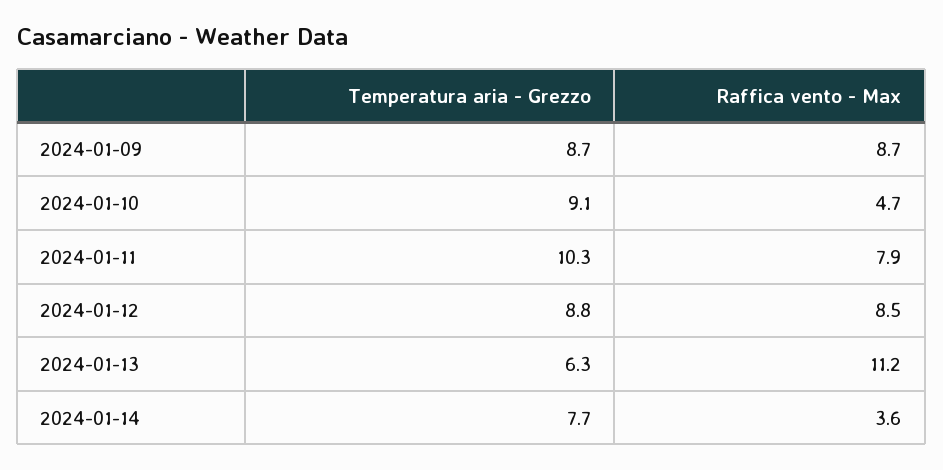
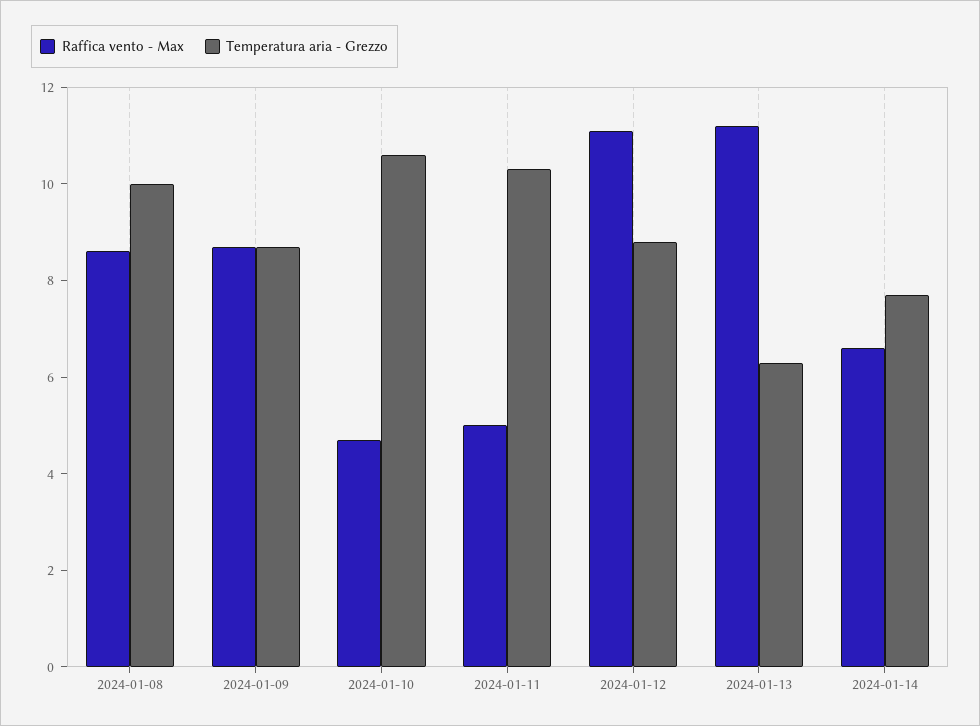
Temperatura aria - Grezzo, 2024-01-10: 9.1 -> 10.5
Raffica vento - Max, 2024-01-11: 7.9 -> 5
Raffica vento - Max, 2024-01-12: 8.5 -> 11
Raffica vento - Max, 2024-01-14: 3.6 -> 6.5
Raffica vento - Max, 2024-01-08: none -> 8.5
Temperatura aria - Grezzo, 2024-01-08: none -> 10

